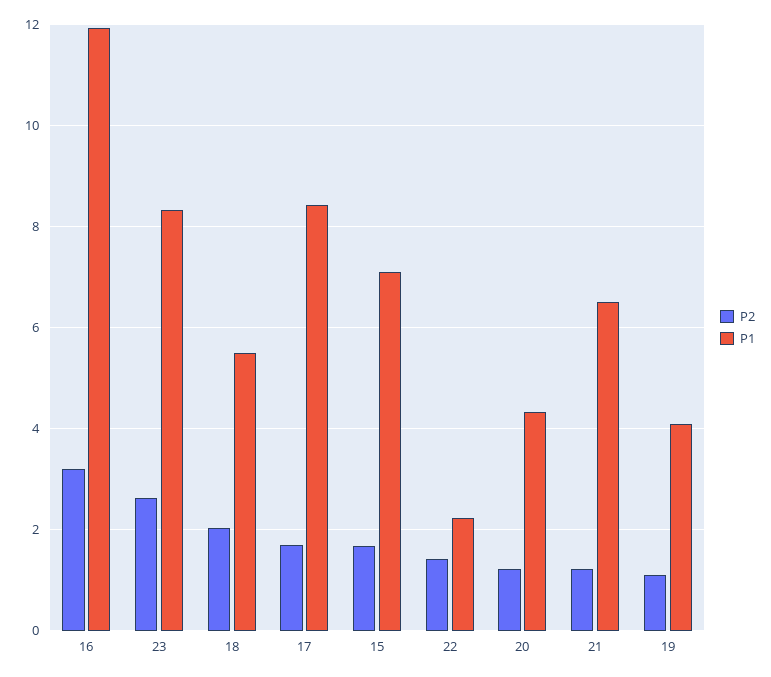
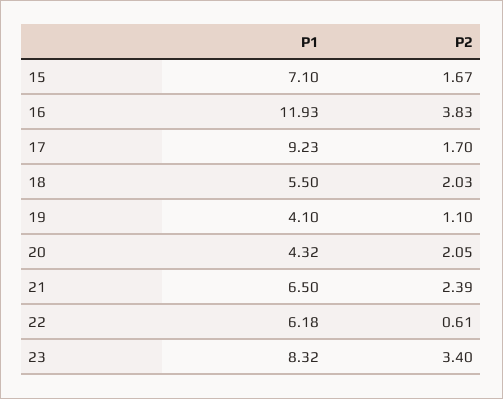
P2, 16: 3.2 -> 3.83
P2, 23: 2.6 -> 3.4
P1, 17: 8.4 -> 9.23
P2, 22: 1.4 -> 0.61
P1, 22: 2.2 -> 6.18
P2, 20: 1.2 -> 2.05
P2, 21: 1.2 -> 2.39

